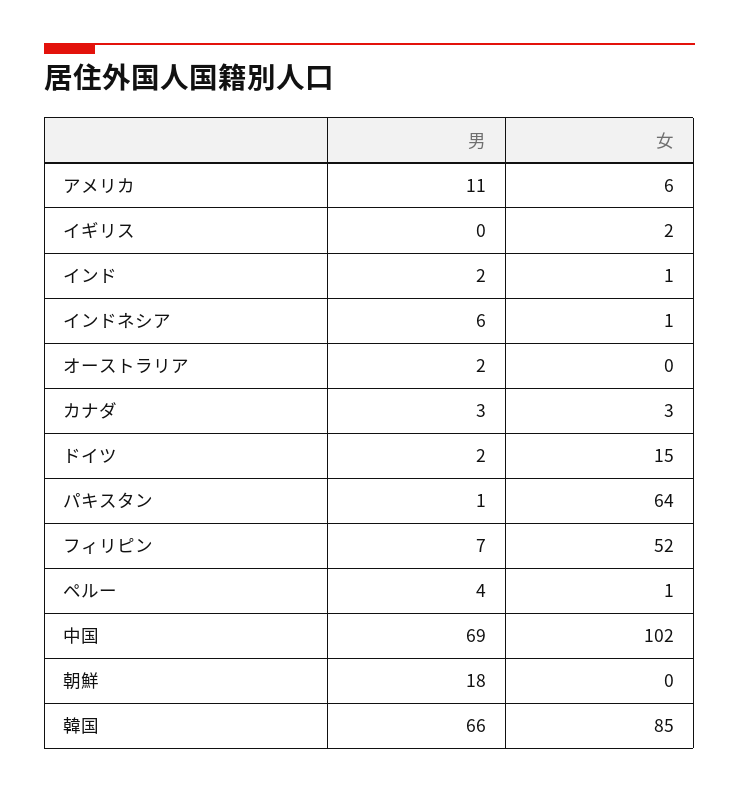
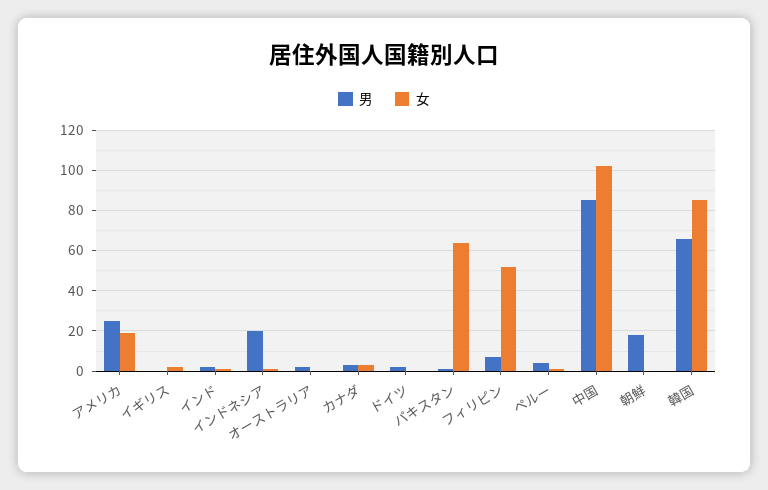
男, アメリカ: 11 -> 25
女, アメリカ: 6 -> 20
男, インドネシア: 6 -> 20
女, ドイツ: 15 -> 0
男, 中国: 69 -> 85

